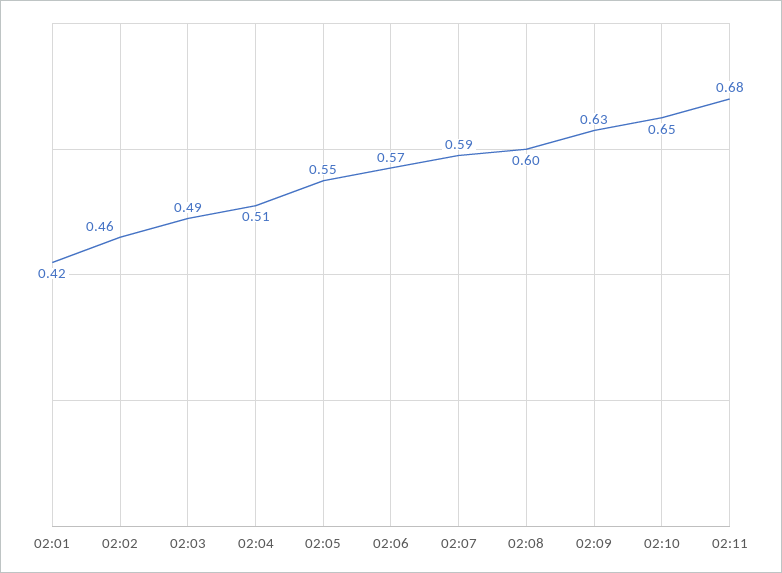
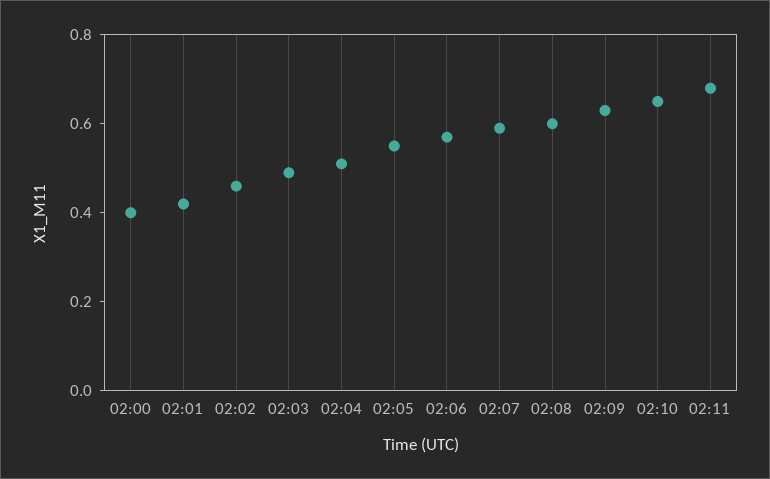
02:00: none -> 0.4

